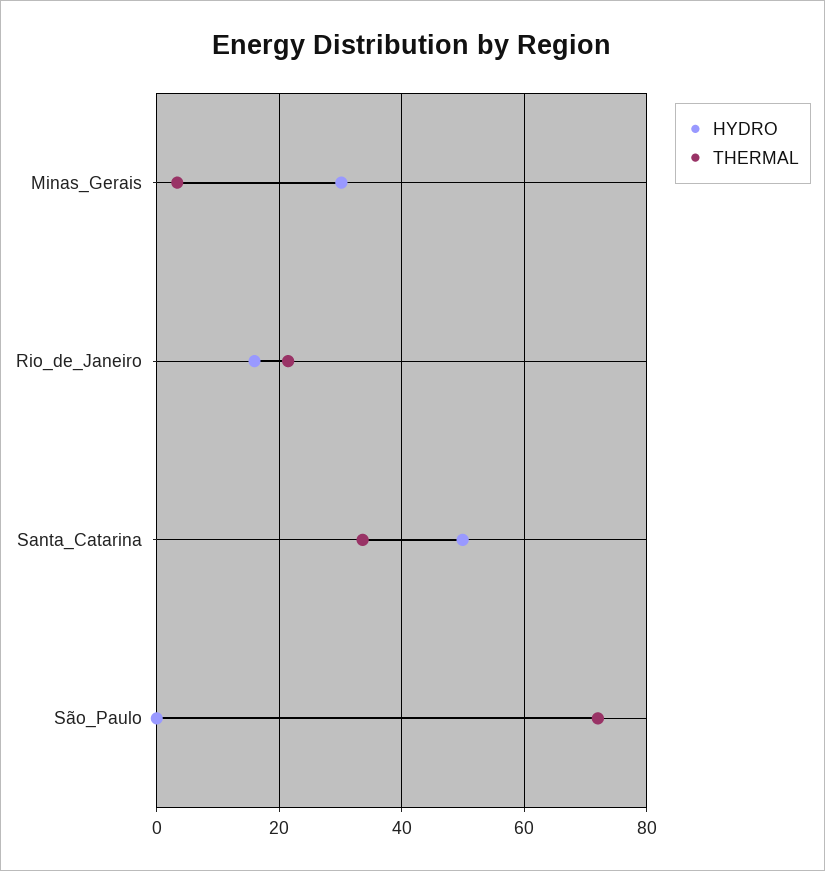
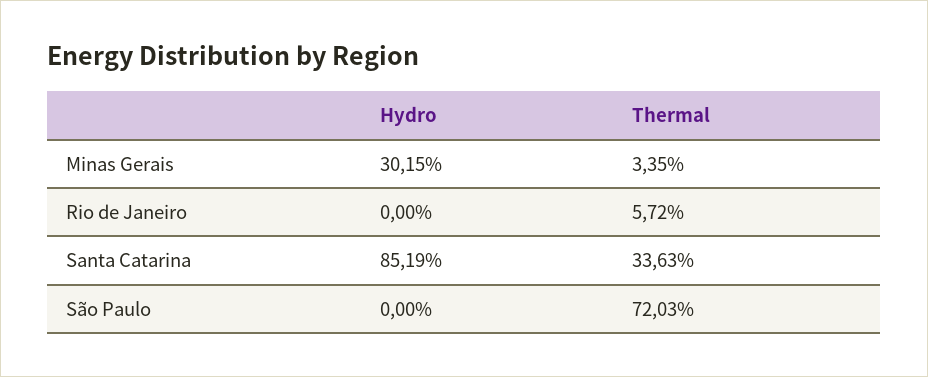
HYDRO, Rio_de_Janeiro: 16 -> 0
THERMAL, Rio_de_Janeiro: 22 -> 5.72
HYDRO, Santa_Catarina: 50 -> 85.19

